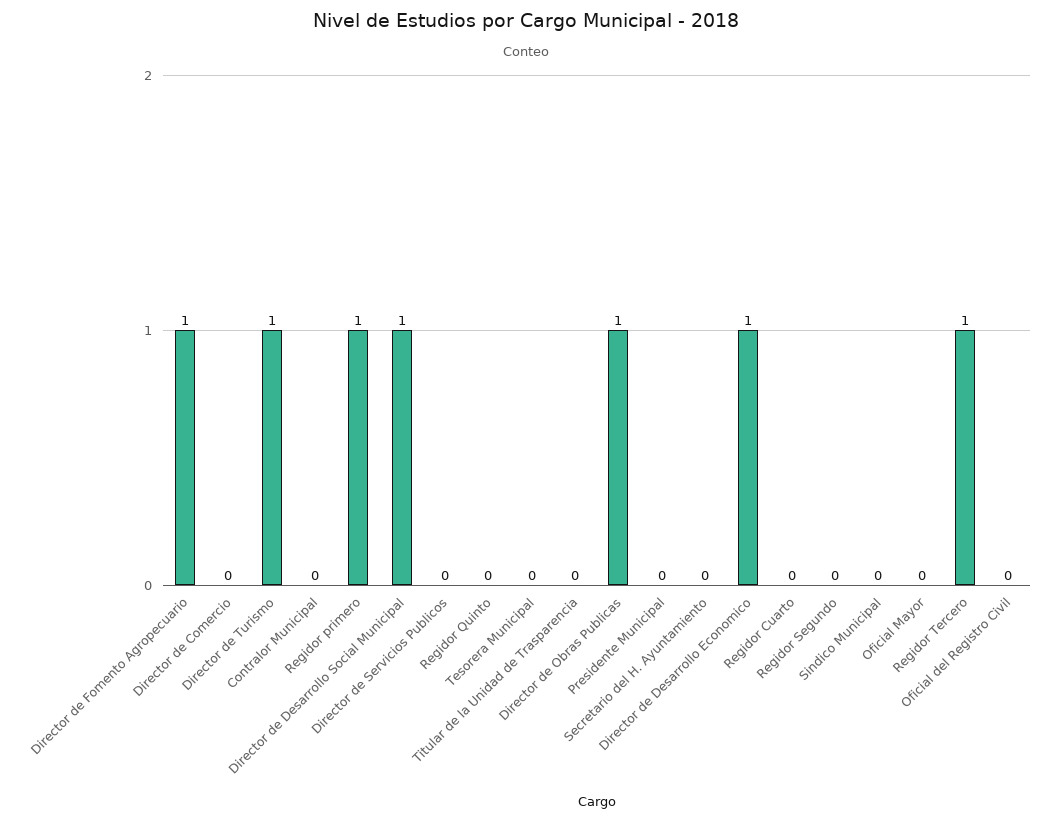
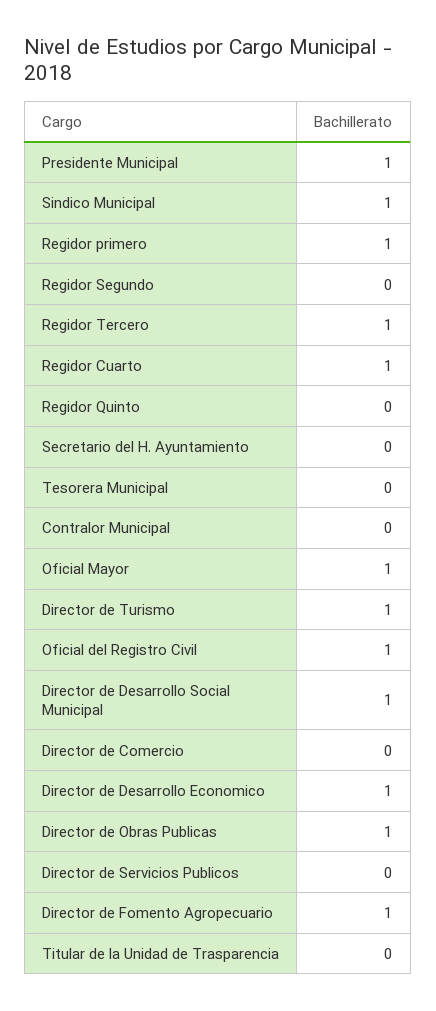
Presidente Municipal: 0 -> 1
Regidor Cuarto: 0 -> 1
Sindico Municipal: 0 -> 1
Oficial Mayor: 0 -> 1
Oficial del Registro Civil: 0 -> 1

